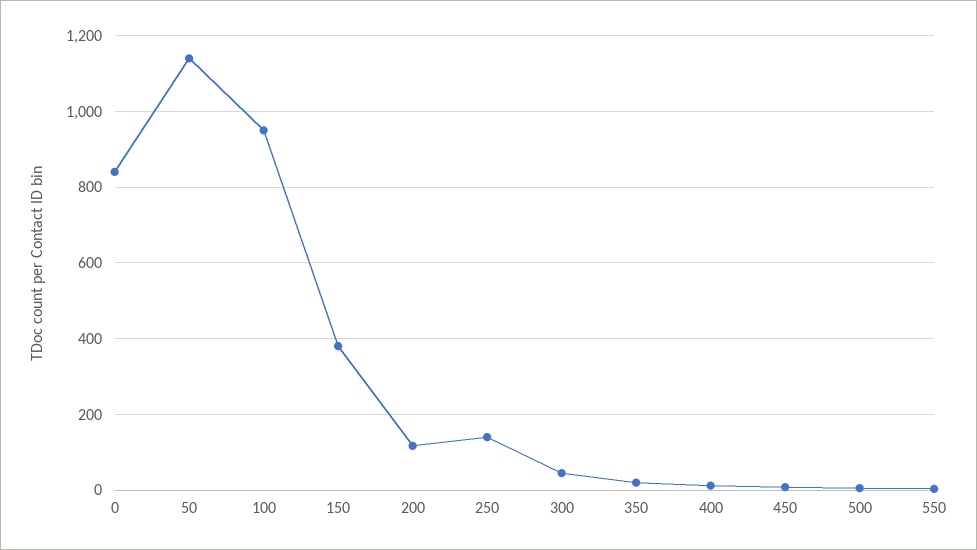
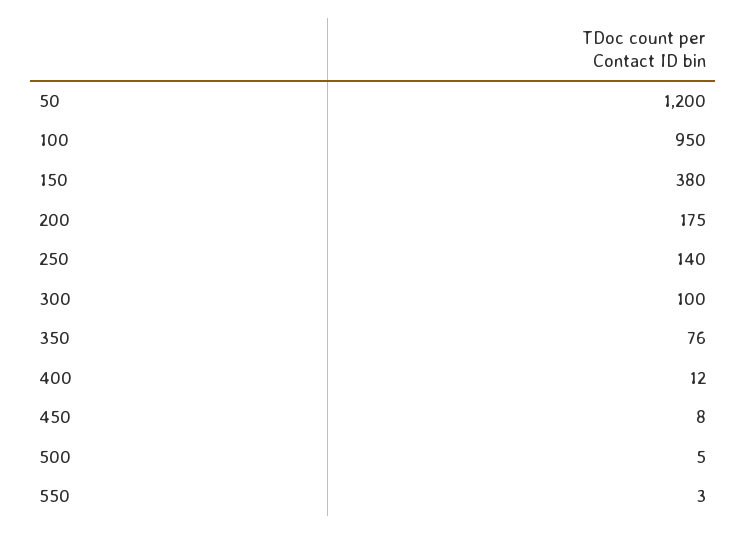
0: 840 -> none
50: 1140 -> 1200
200: 120 -> 175
300: 40 -> 100
350: 20 -> 76

